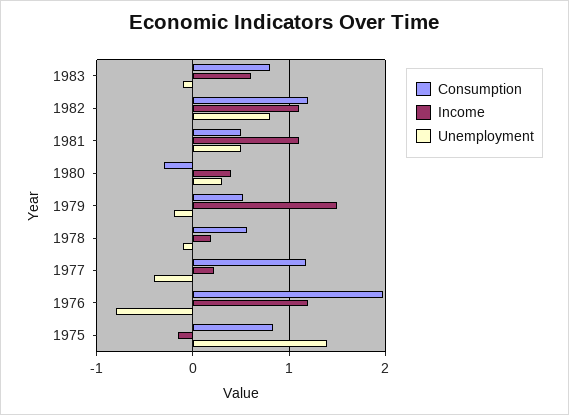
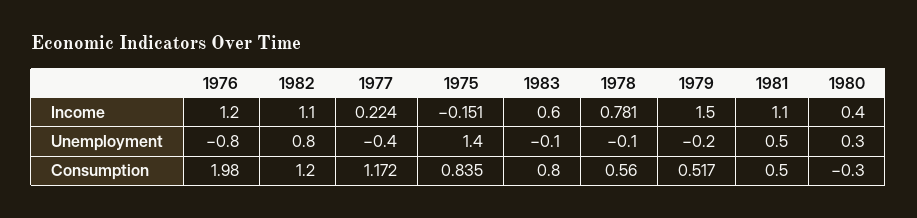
Income, 1978: 0.2 -> 0.781

